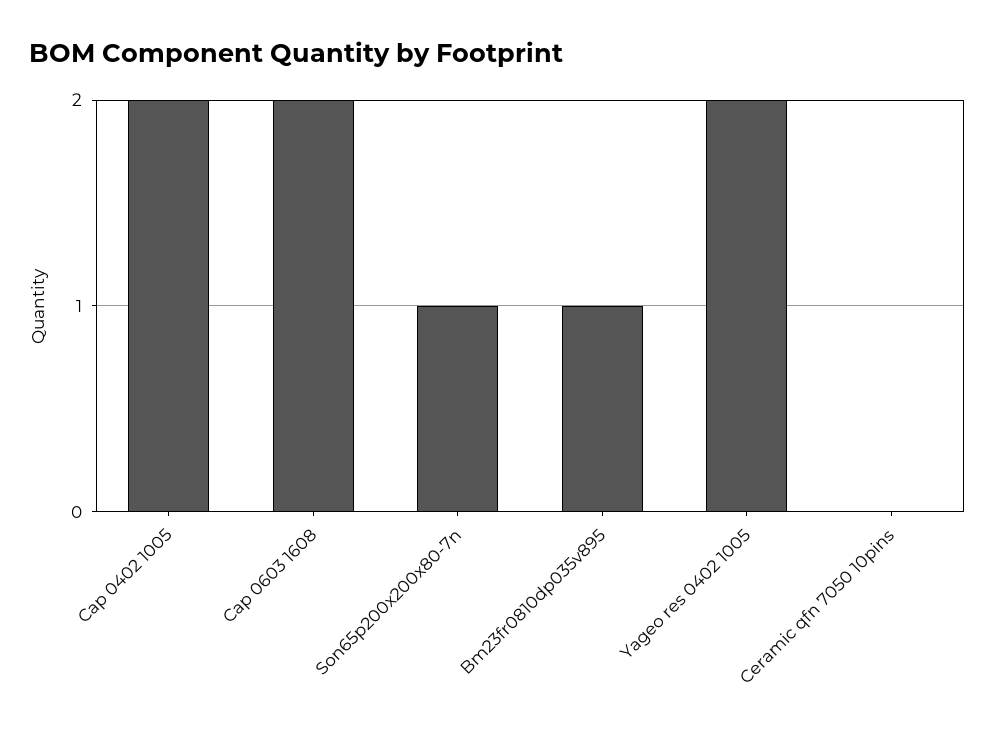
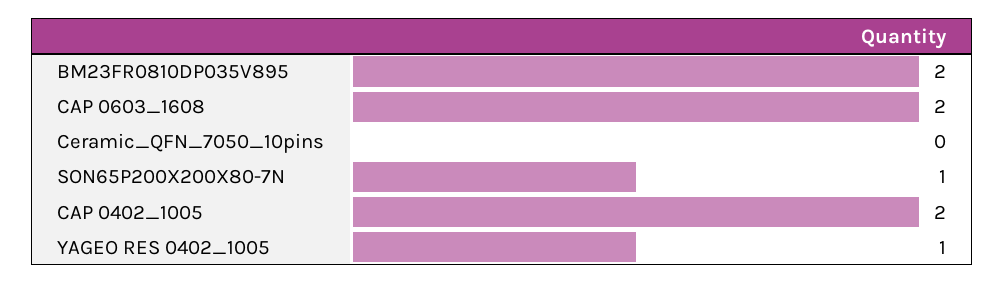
Bm23fr0810dp035v895: 1 -> 2
Yageo res 0402 1005: 2 -> 1

